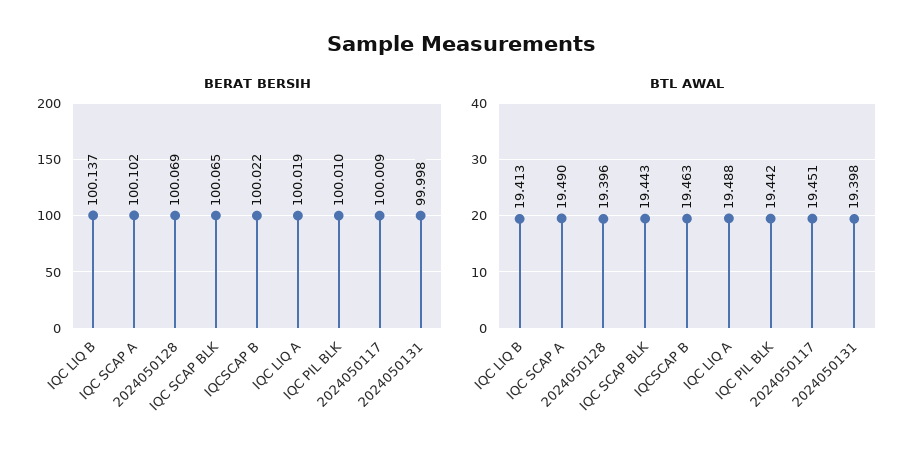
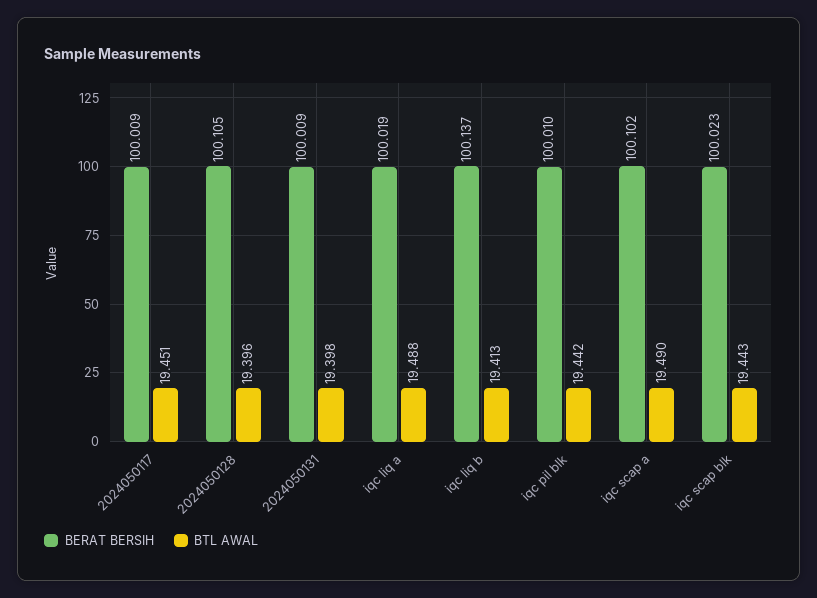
BERAT BERSIH, 2024050128: 100.069 -> 100.105
BERAT BERSIH, IQC SCAP BLK: 100.065 -> 100.023
BERAT BERSIH, IQCSCAP B: 100.022 -> none
BERAT BERSIH, 2024050131: 99.998 -> 100.009
BTL AWAL, IQCSCAP B: 19.463 -> none

